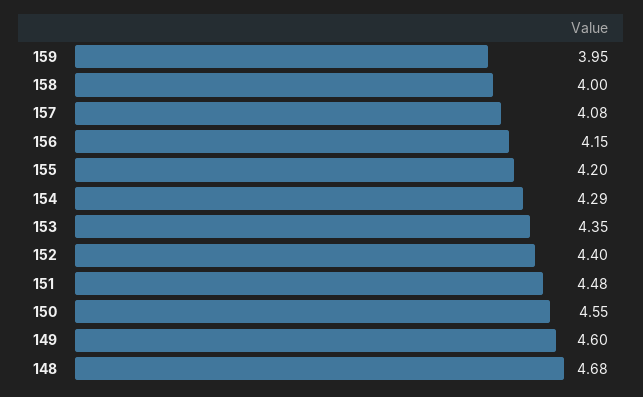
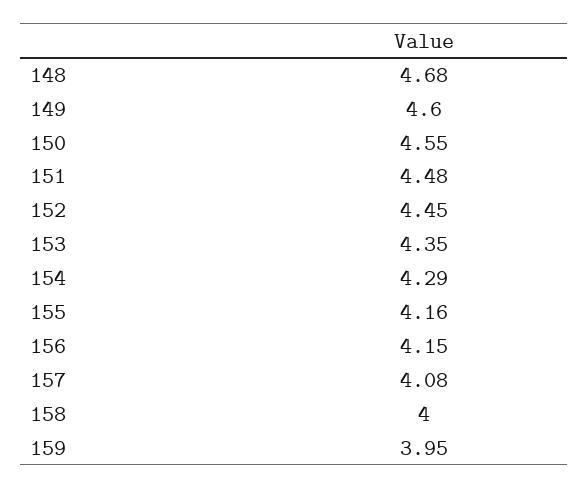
155: 4.2 -> 4.16
152: 4.4 -> 4.45

